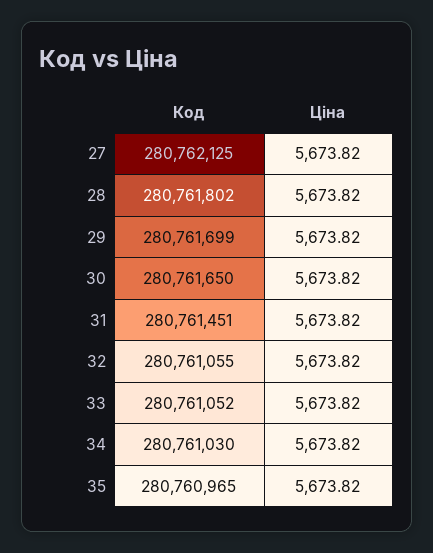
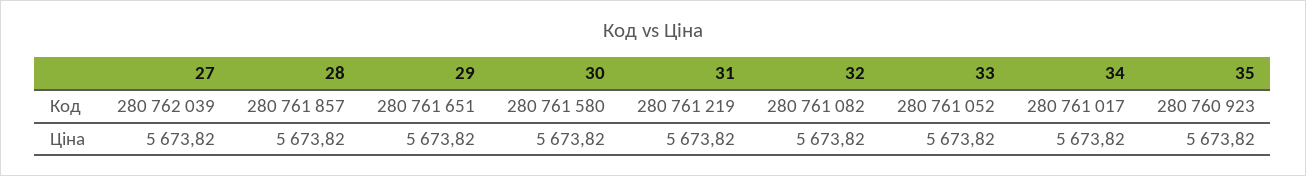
Код, 27: 280762125 -> 280762039
Код, 28: 280761802 -> 280761857
Код, 29: 280761699 -> 280761651
Код, 30: 280761650 -> 280761580
Код, 31: 280761451 -> 280761219
Код, 32: 280761055 -> 280761082
Код, 34: 280761030 -> 280761017
Код, 35: 280760965 -> 280760923

